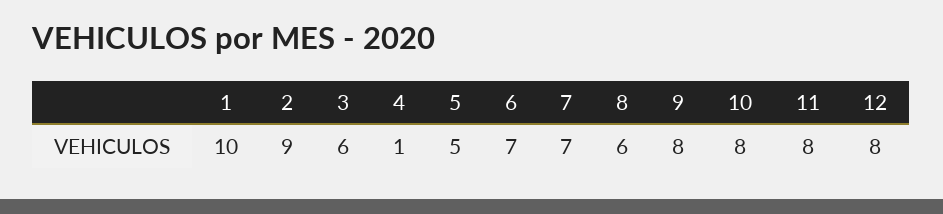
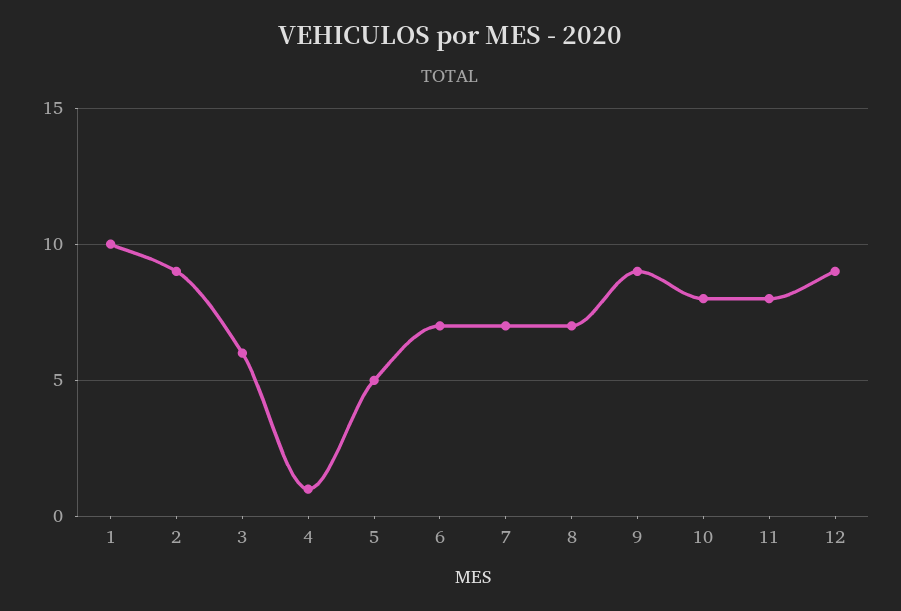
8: 6 -> 7
9: 8 -> 9
12: 8 -> 9

